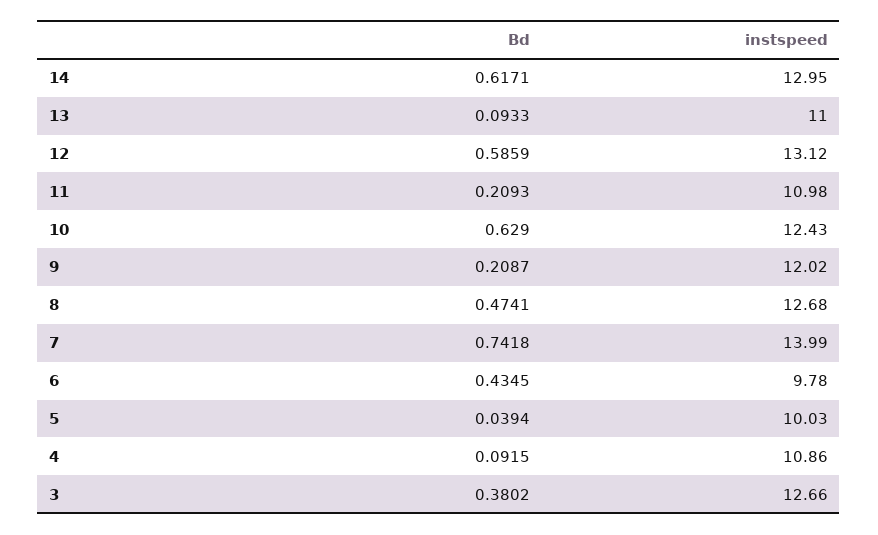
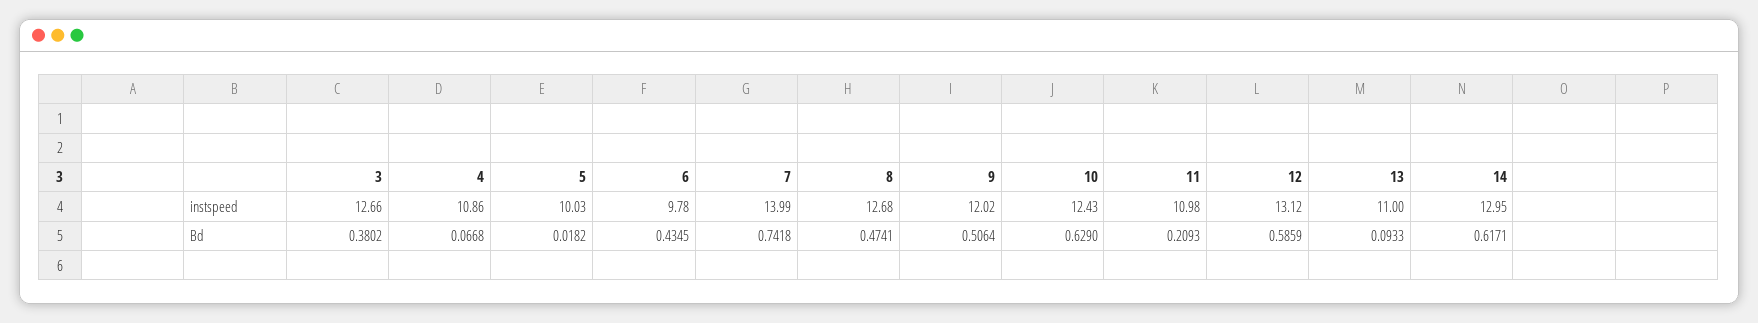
Bd, 9: 0.2087 -> 0.5064
Bd, 5: 0.0394 -> 0.0182
Bd, 4: 0.0915 -> 0.0668

